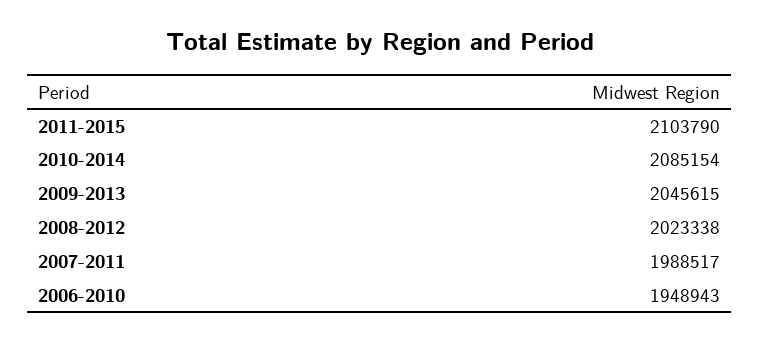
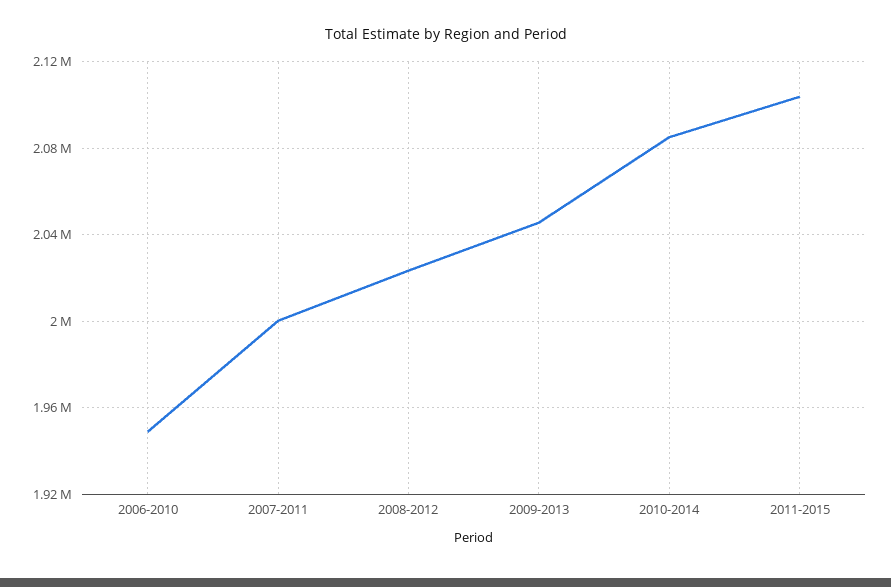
2007-2011: 1988517 -> 2000000

